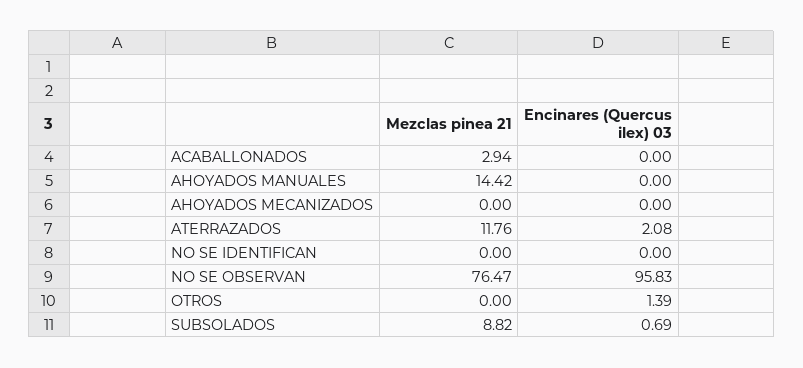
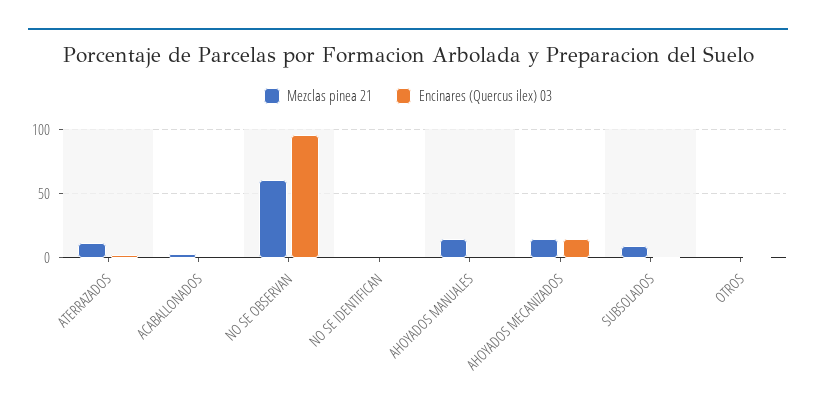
Mezclas pinea 21, AHOYADOS MECANIZADOS: 0 -> 15
Encinares (Quercus ilex) 03, AHOYADOS MECANIZADOS: 0 -> 15
Mezclas pinea 21, NO SE OBSERVAN: 76.47 -> 60

